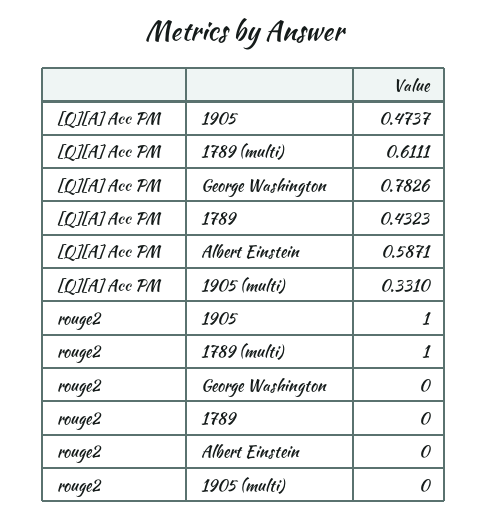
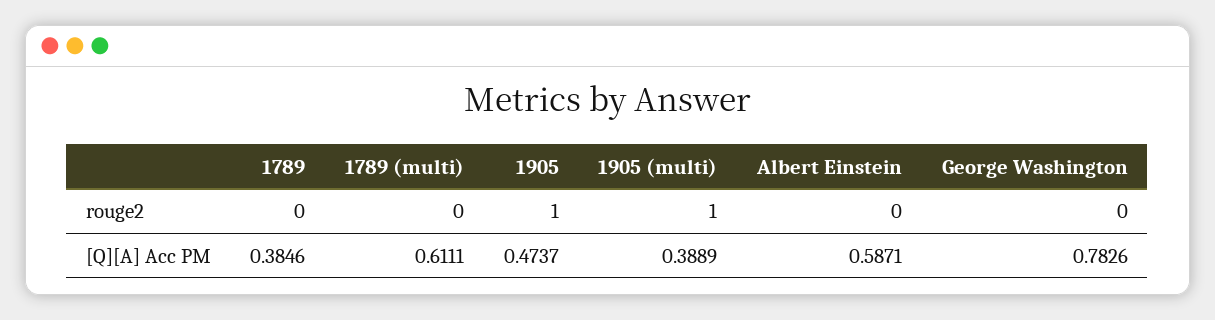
[Q][A] Acc PM, 1789: 0.4323 -> 0.3846
[Q][A] Acc PM, 1905 (multi): 0.331 -> 0.3889
rouge2, 1789 (multi): 1 -> 0
rouge2, 1905 (multi): 0 -> 1

